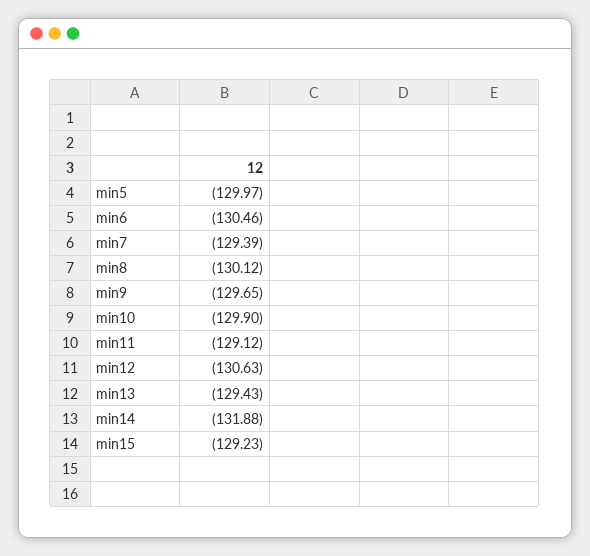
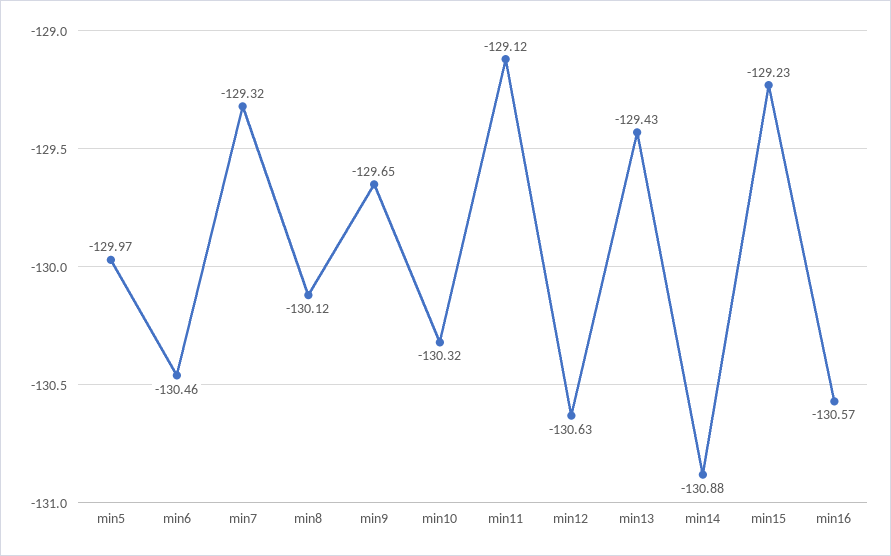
min7: -129.39 -> -129.32
min10: -129.9 -> -130.32
min14: -131.88 -> -130.88
min16: none -> -130.57

